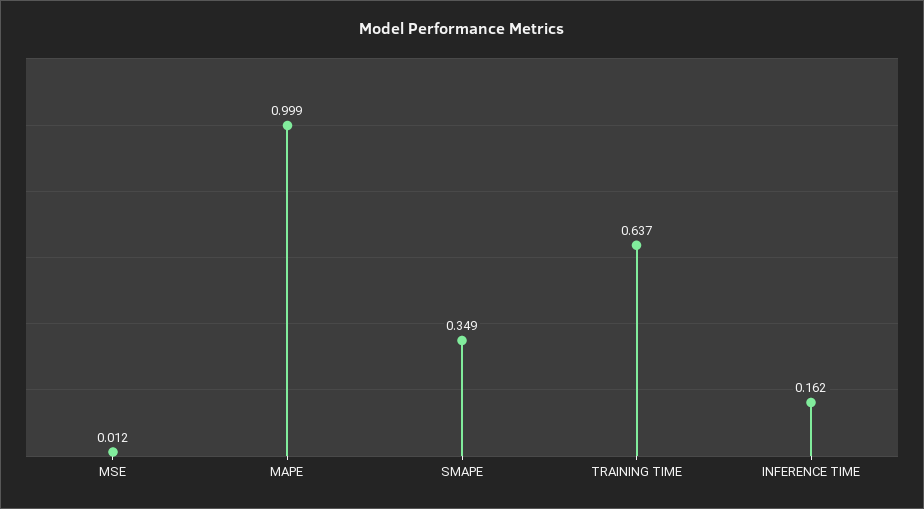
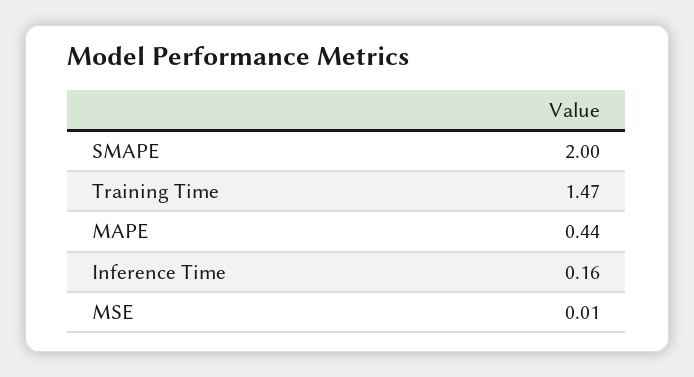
MAPE: 0.999 -> 0.44
SMAPE: 0.349 -> 2
TRAINING TIME: 0.637 -> 1.47

